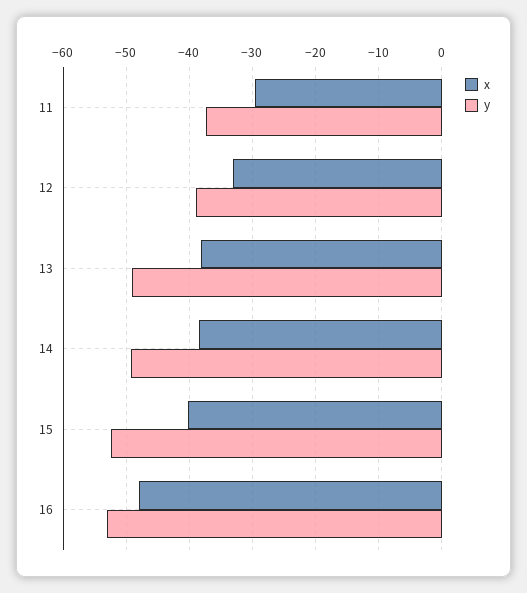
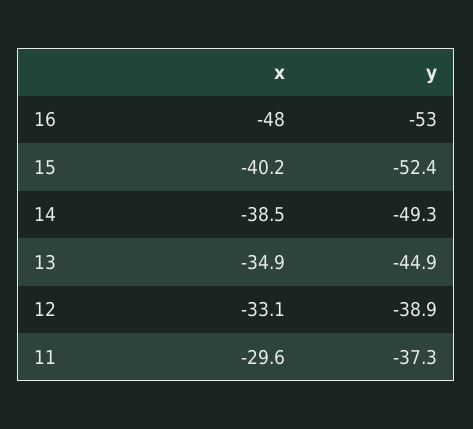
x, 13: -38 -> -34.9
y, 13: -49 -> -44.9

